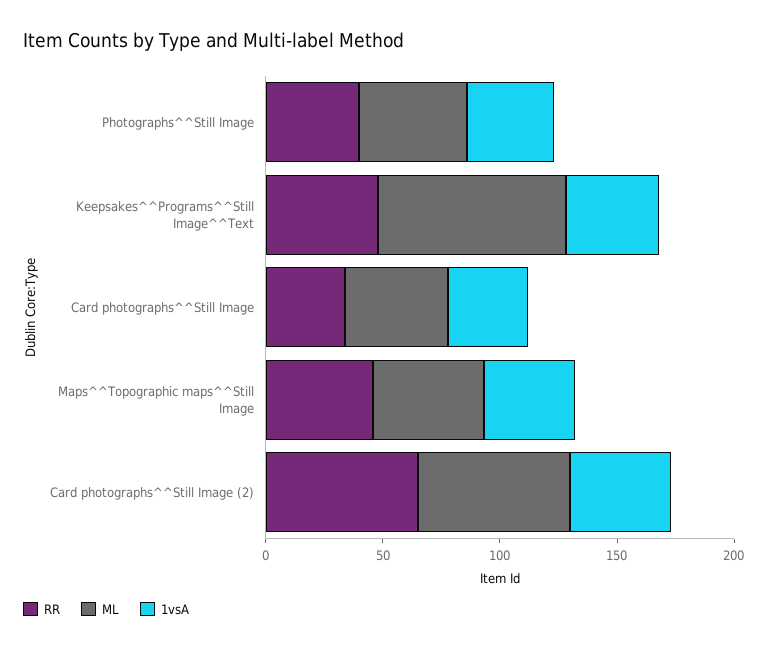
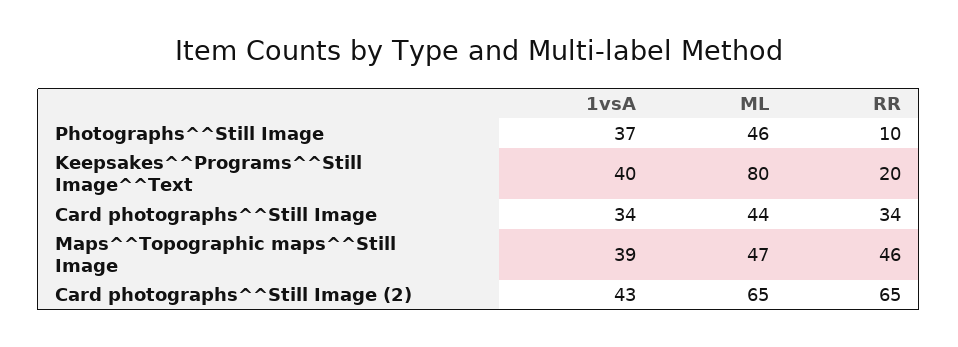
RR, Photographs^^Still Image: 40 -> 10
RR, Keepsakes^^Programs^^Still Image^^Text: 50 -> 20

